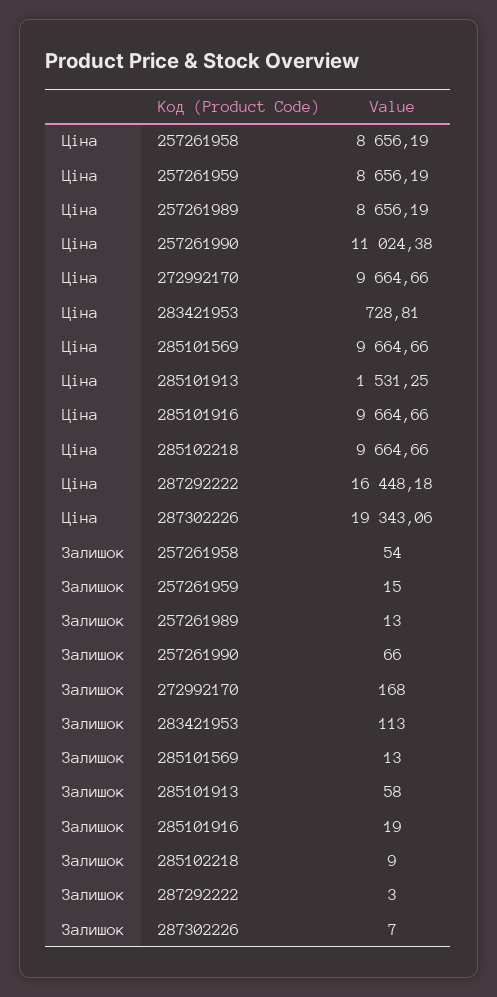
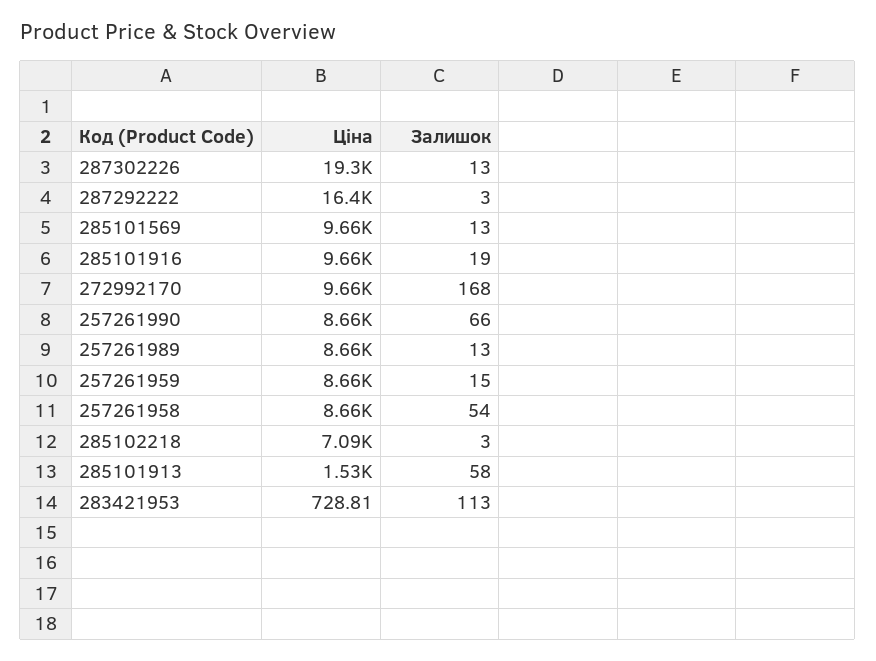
Ціна, 257261990: 11024.38 -> 8660
Ціна, 285102218: 9664.66 -> 7090
Залишок, 285102218: 9 -> 3
Залишок, 287302226: 7 -> 13

